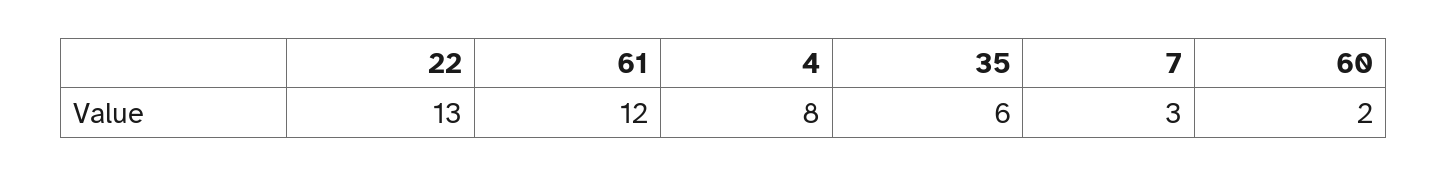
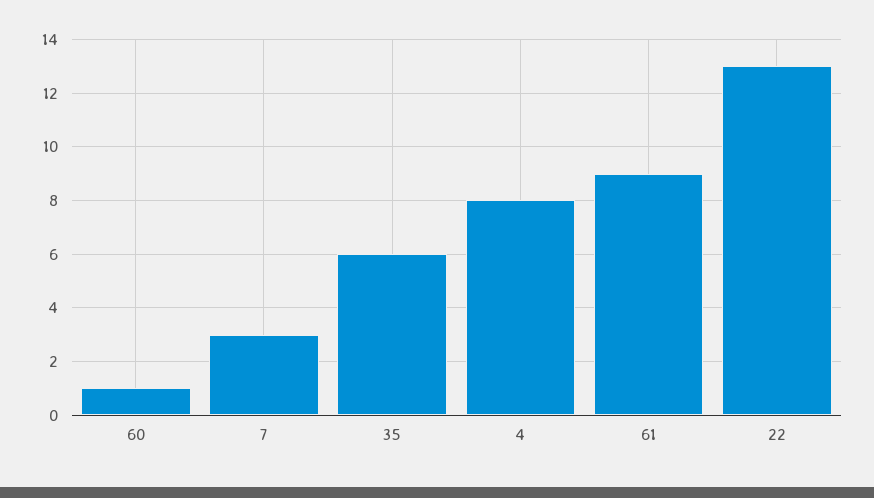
61: 12 -> 9
60: 2 -> 1

